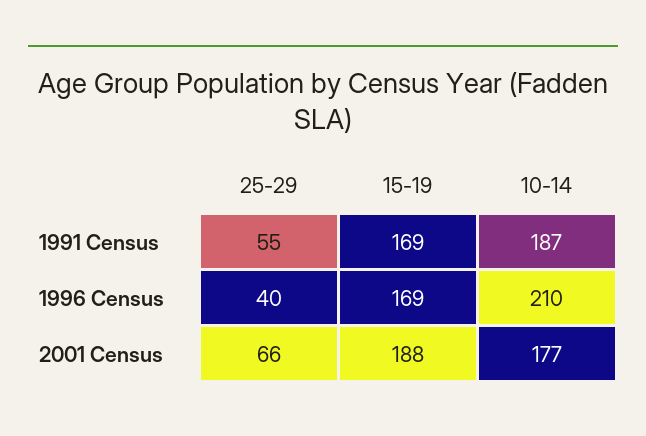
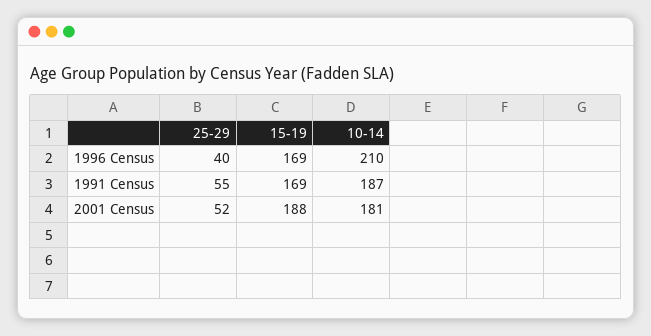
25-29, 2001 Census: 66 -> 52
10-14, 2001 Census: 177 -> 181

